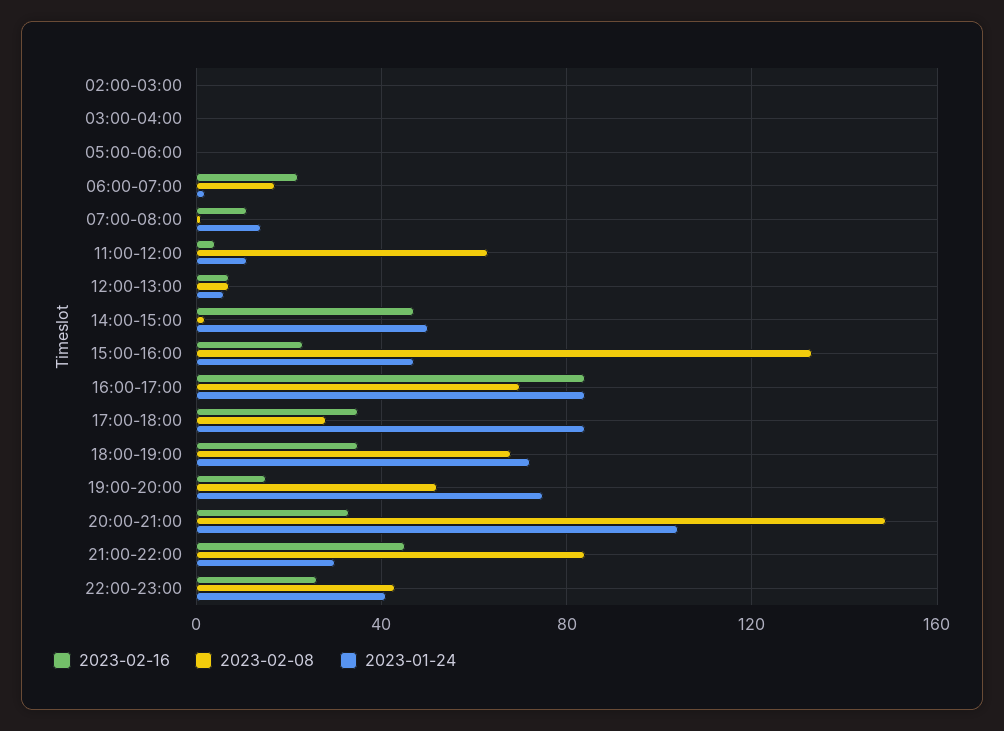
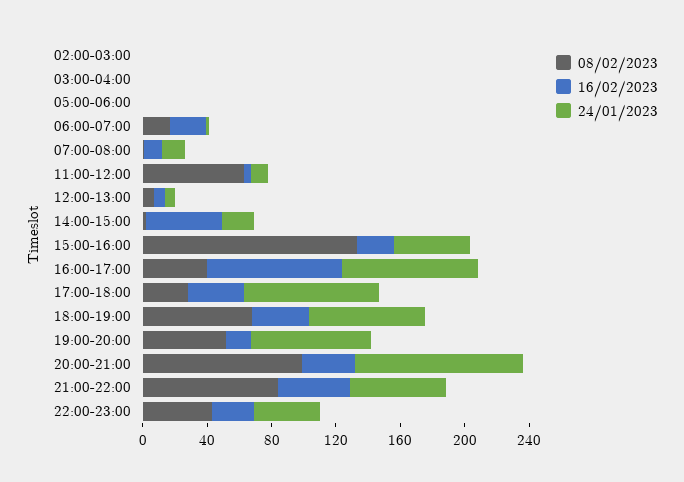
2023-01-24, 14:00-15:00: 50 -> 20
2023-02-08, 16:00-17:00: 70 -> 40
2023-02-08, 20:00-21:00: 150 -> 100
2023-01-24, 21:00-22:00: 30 -> 60

